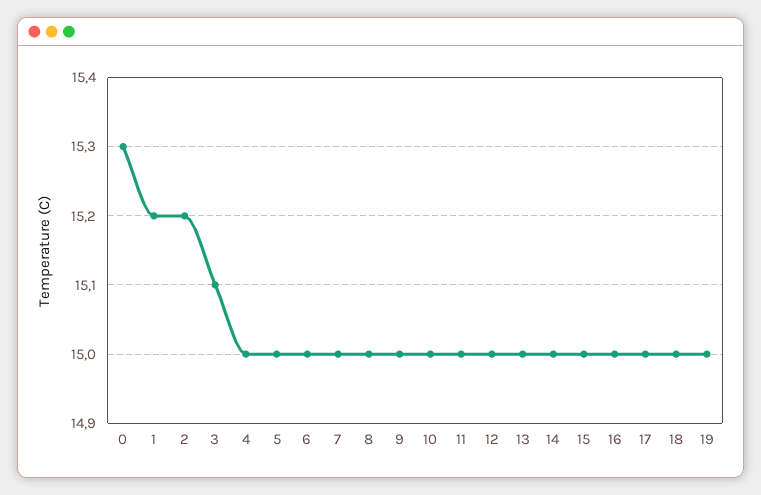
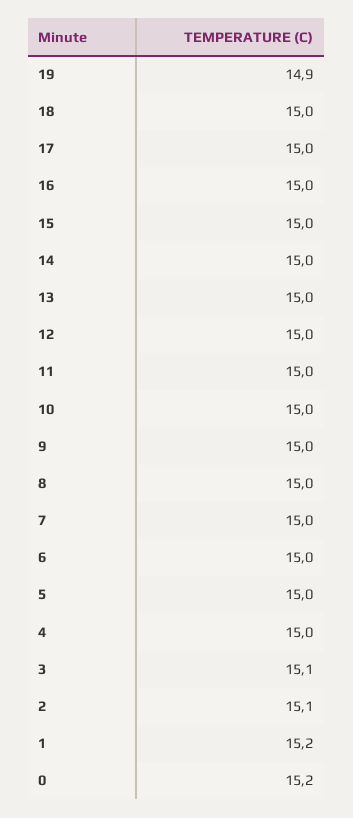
0: 15.3 -> 15.2
2: 15.2 -> 15.1
19: 15 -> 14.9

